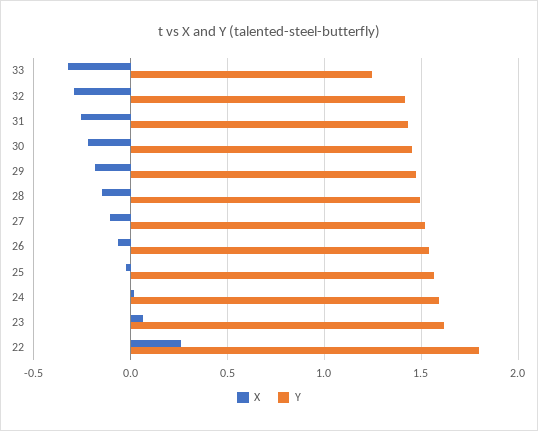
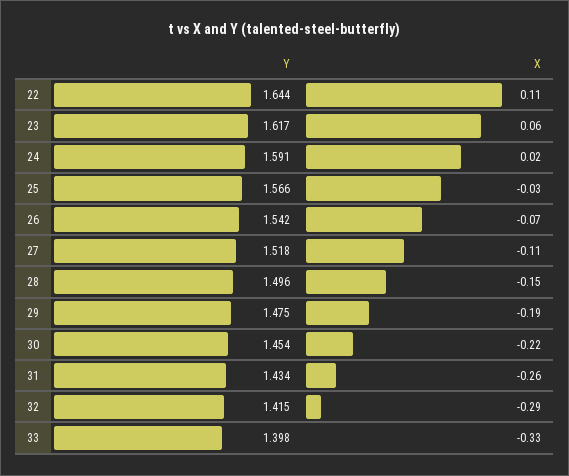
Y, 33: 1.25 -> 1.398
X, 22: 0.25 -> 0.11
Y, 22: 1.8 -> 1.644

